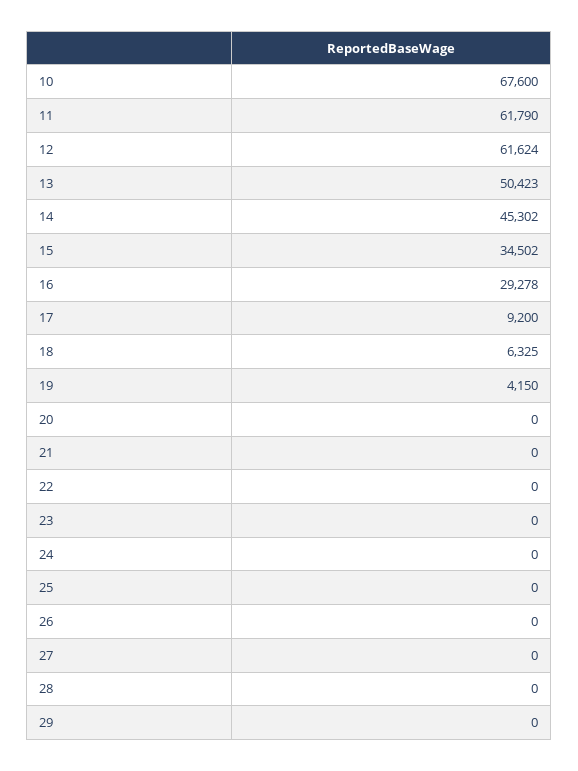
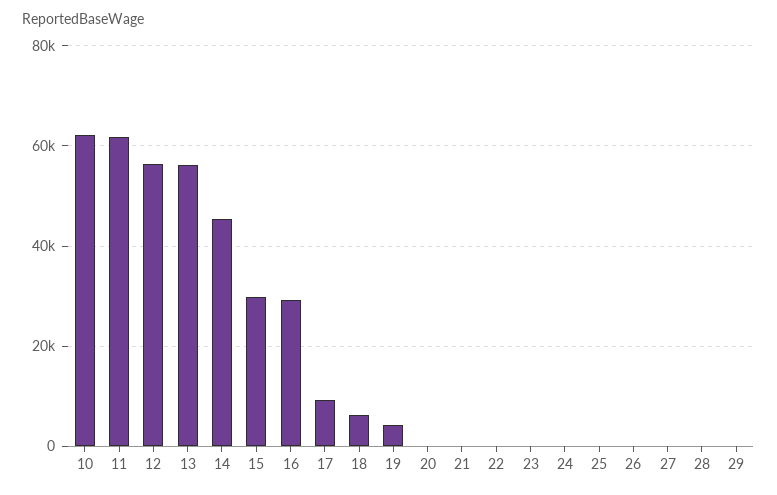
10: 67600 -> 62000
12: 61624 -> 56000
13: 50423 -> 56000
15: 34502 -> 30000

